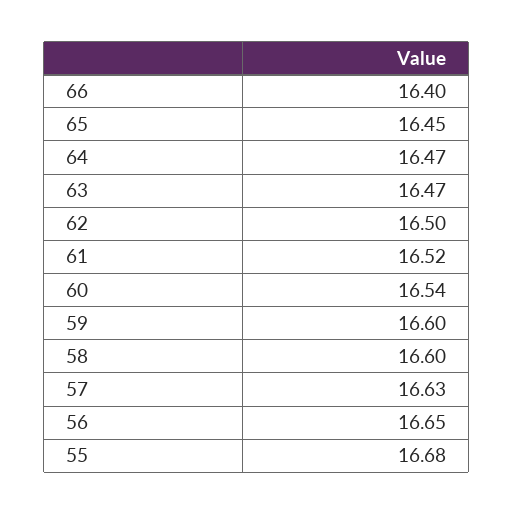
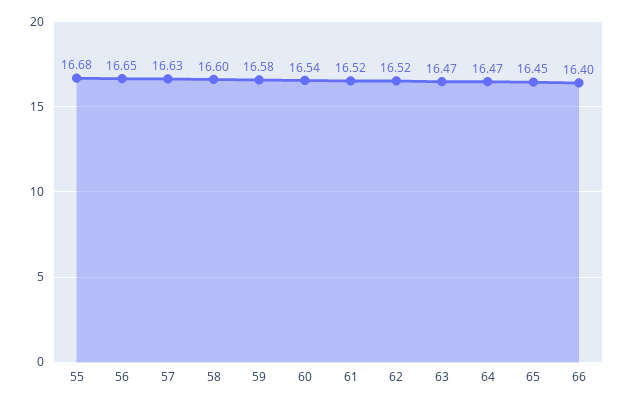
62: 16.5 -> 16.52
59: 16.6 -> 16.58

